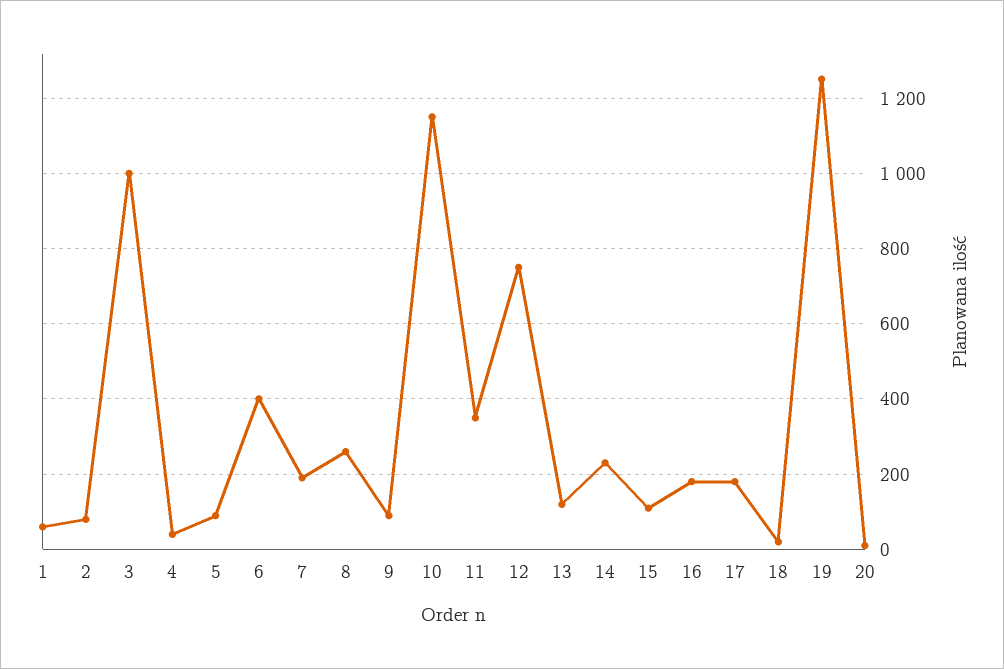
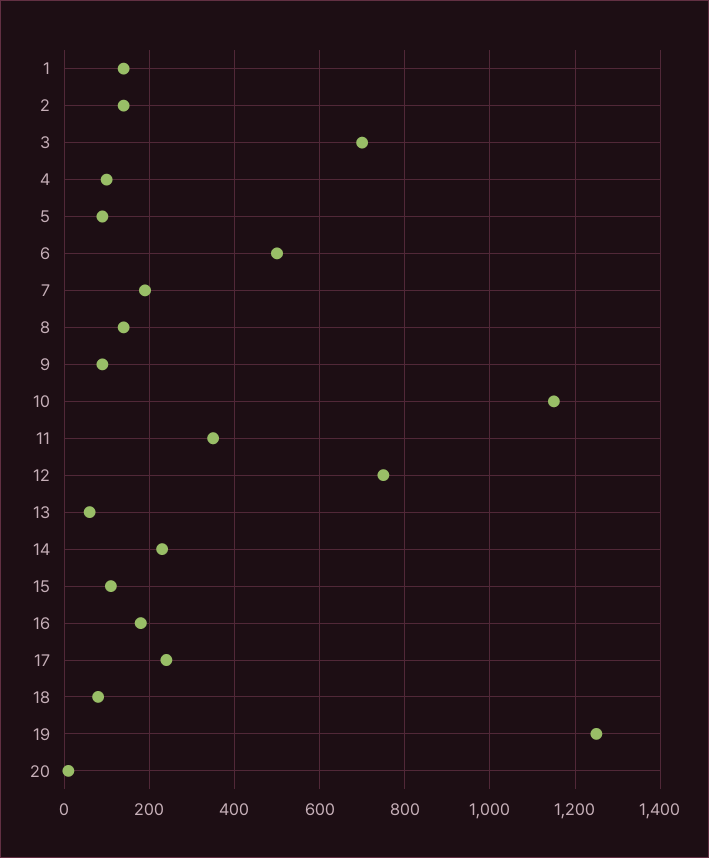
1: 60 -> 140
2: 80 -> 140
3: 1000 -> 700
4: 40 -> 100
6: 400 -> 500
8: 260 -> 140
13: 120 -> 60
17: 180 -> 240
18: 20 -> 80

